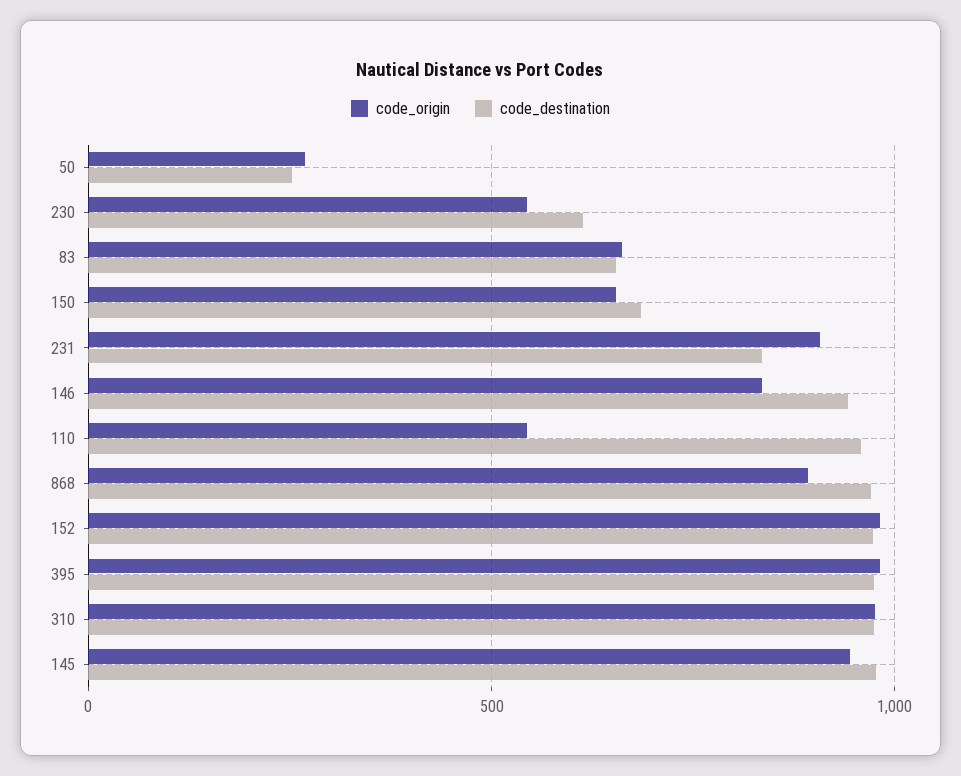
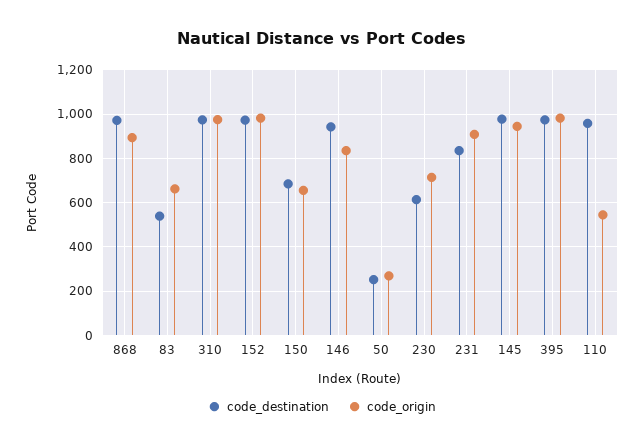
code_origin, 230: 550 -> 700
code_destination, 83: 650 -> 550

